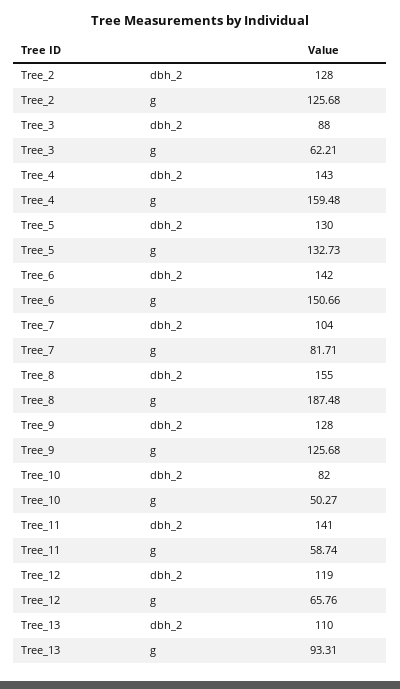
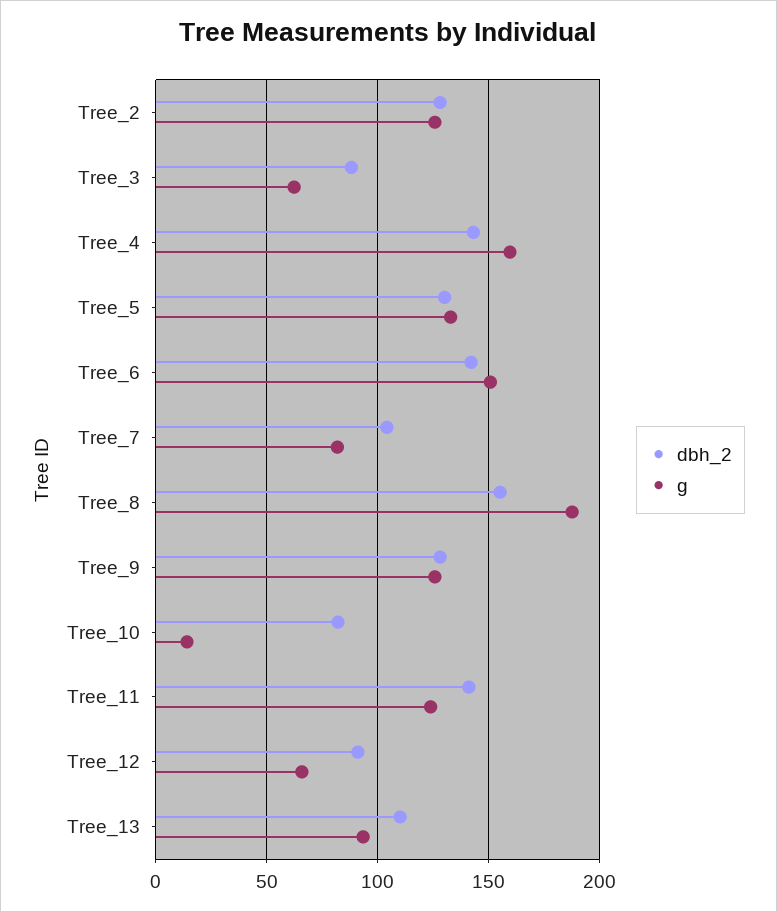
g, Tree_10: 50.27 -> 15
g, Tree_11: 58.74 -> 125
dbh_2, Tree_12: 119 -> 90

